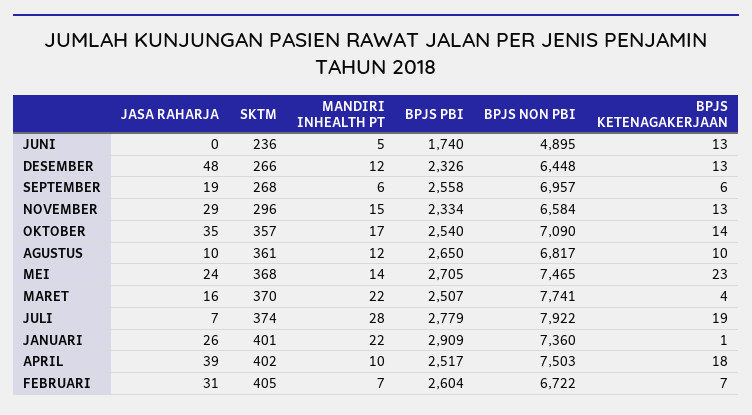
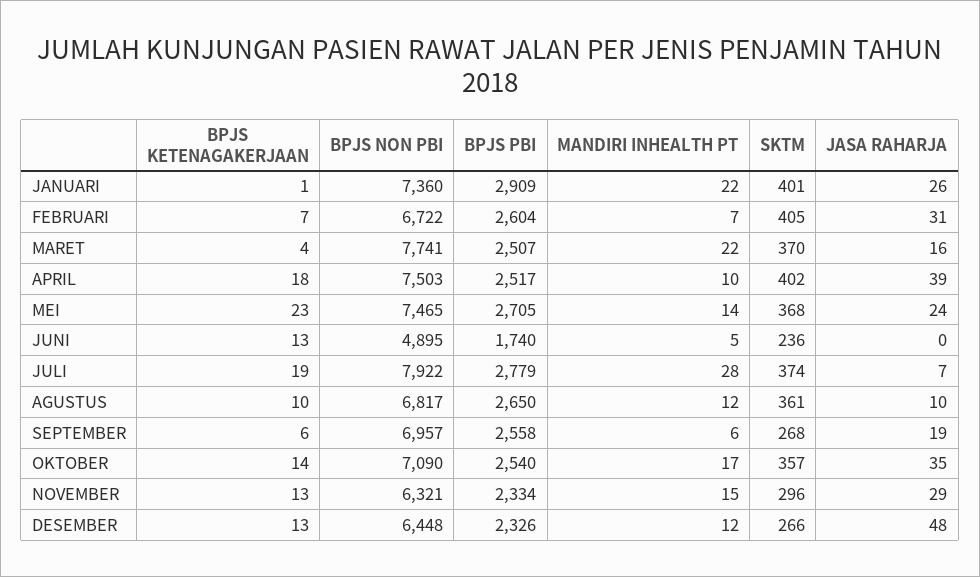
BPJS NON PBI, NOVEMBER: 6584 -> 6321

